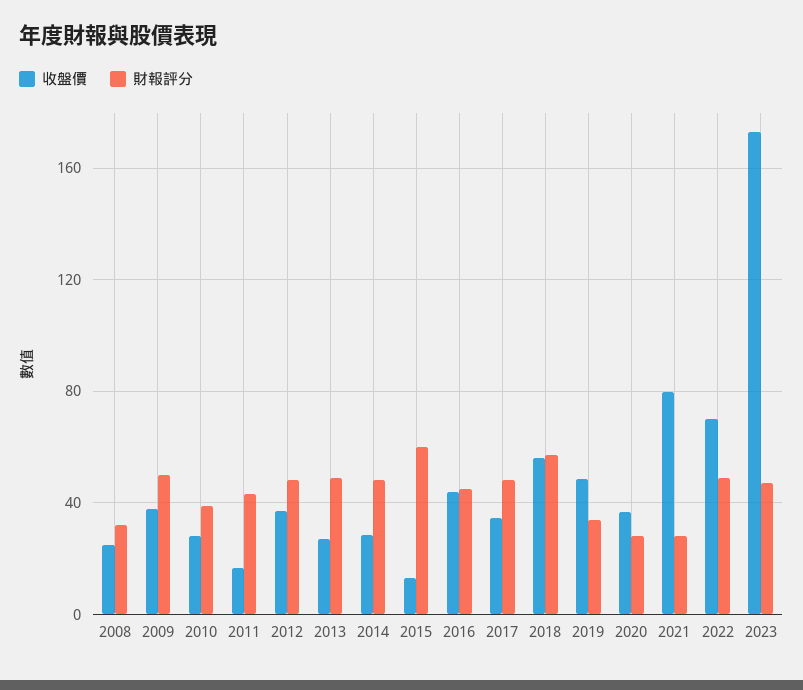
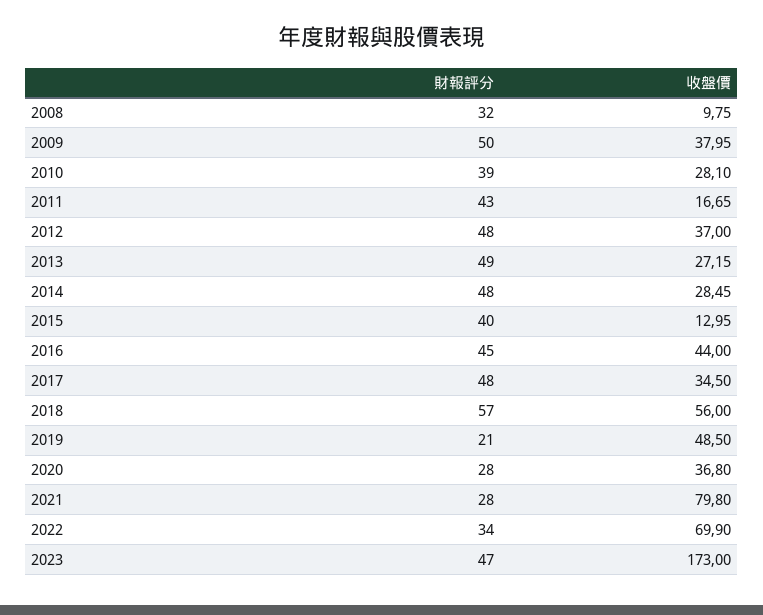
收盤價, 2008: 25 -> 9.75
財報評分, 2015: 60 -> 40
財報評分, 2019: 35 -> 21
財報評分, 2022: 50 -> 34

